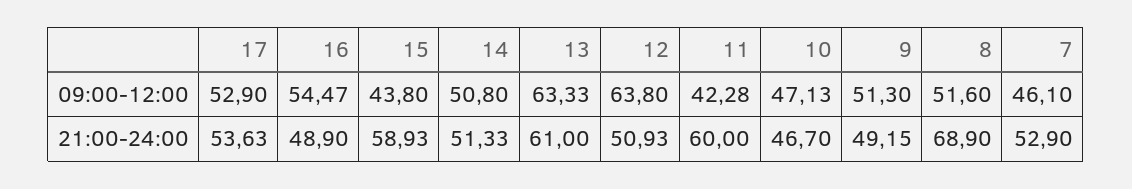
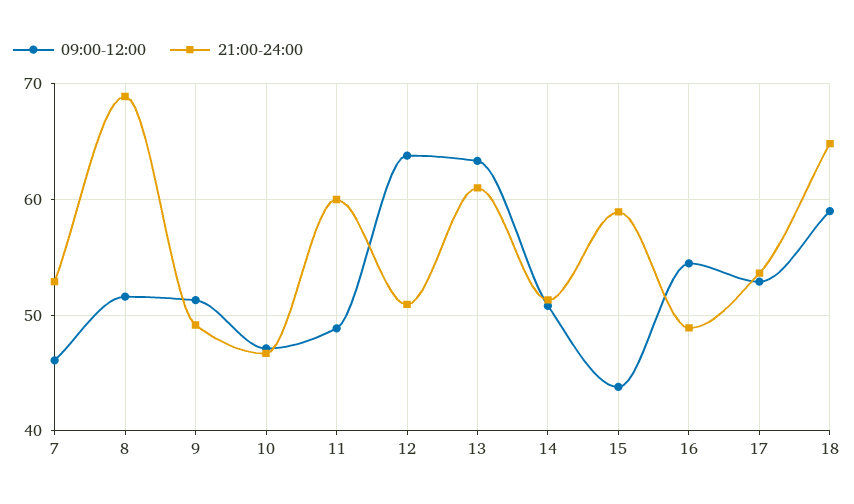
09:00-12:00, 11: 42.28 -> 49
09:00-12:00, 18: none -> 59
21:00-24:00, 18: none -> 65

